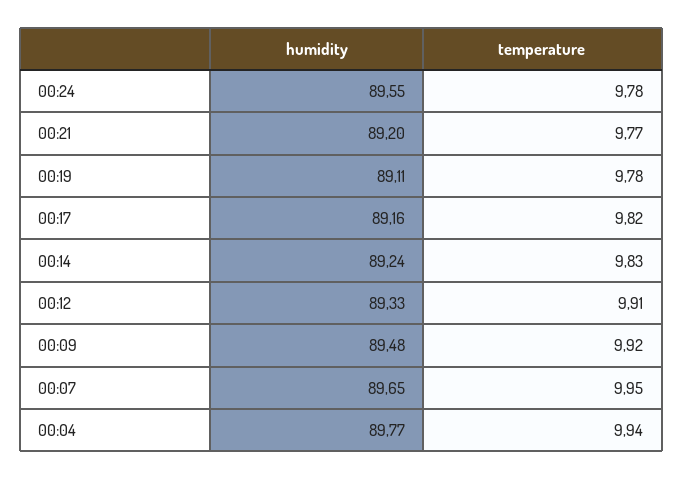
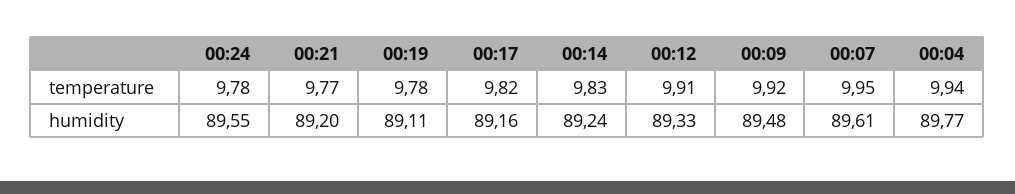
humidity, 00:07: 89.65 -> 89.61

